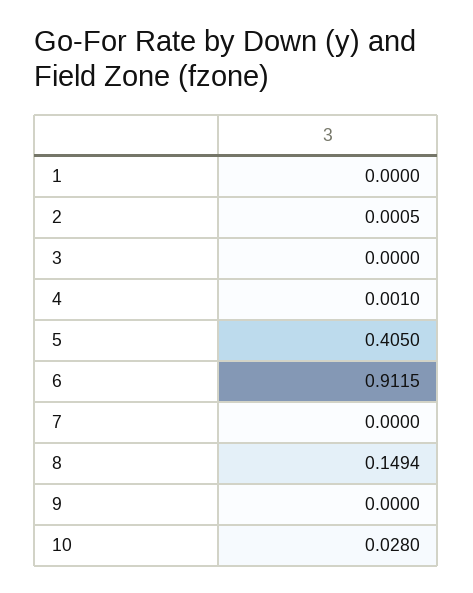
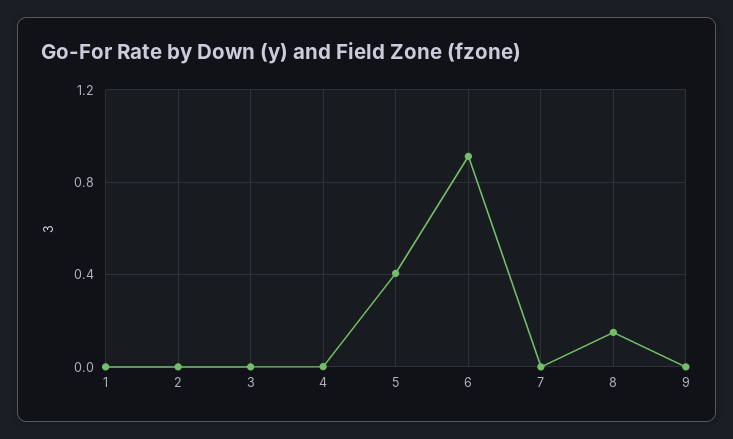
10: 0.028 -> none

